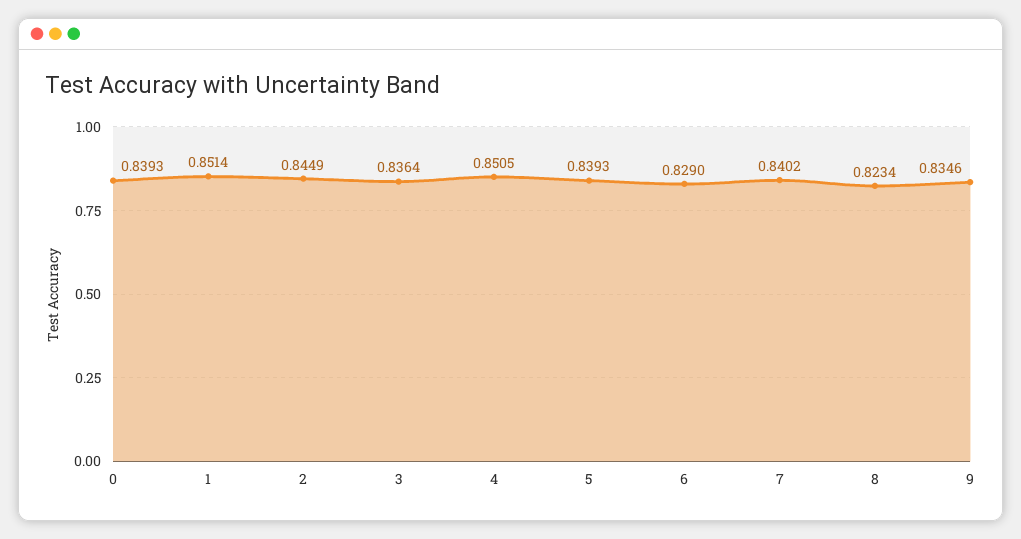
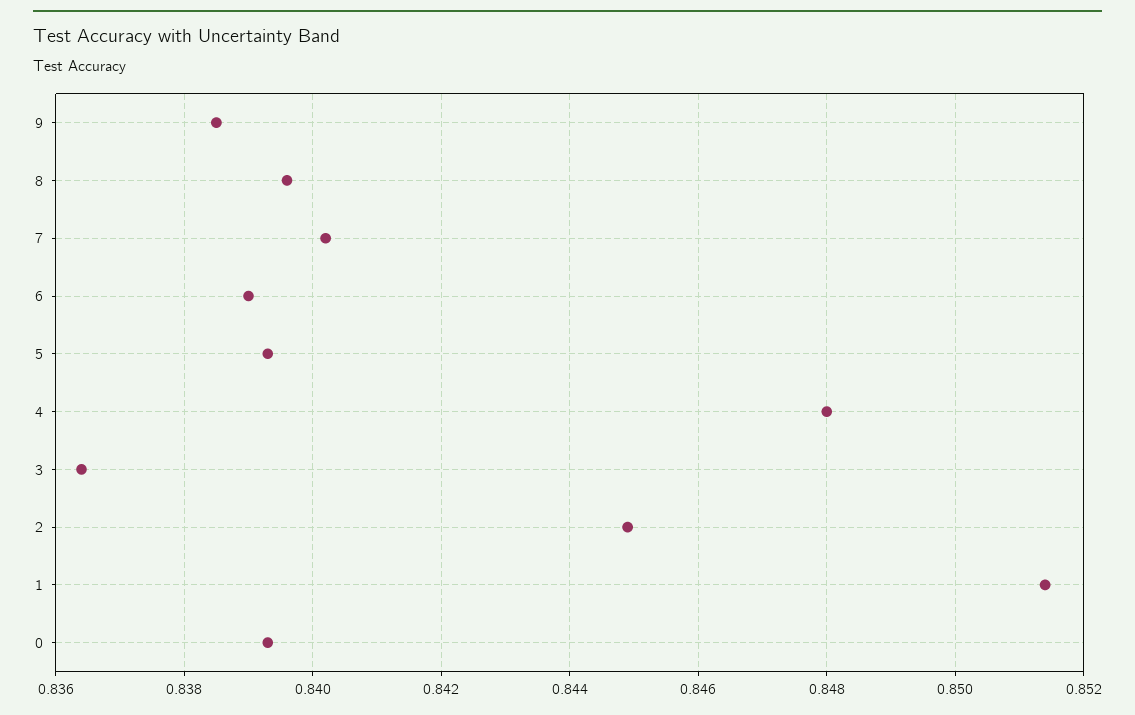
4: 0.8505 -> 0.848
6: 0.829 -> 0.839
8: 0.8234 -> 0.8395
9: 0.8346 -> 0.8385

